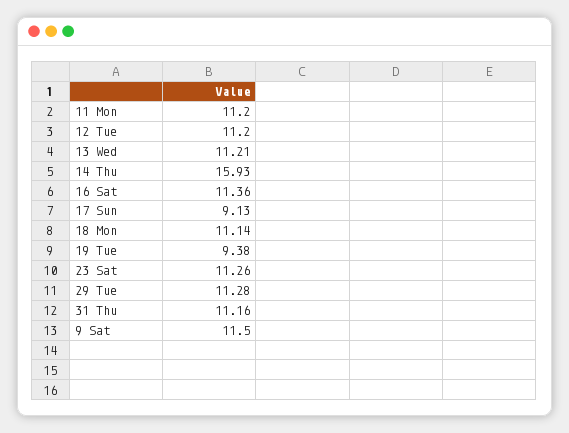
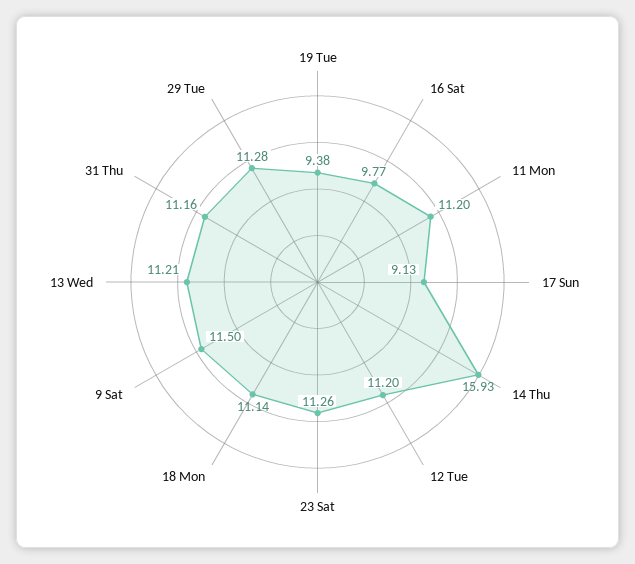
16 Sat: 11.36 -> 9.77

